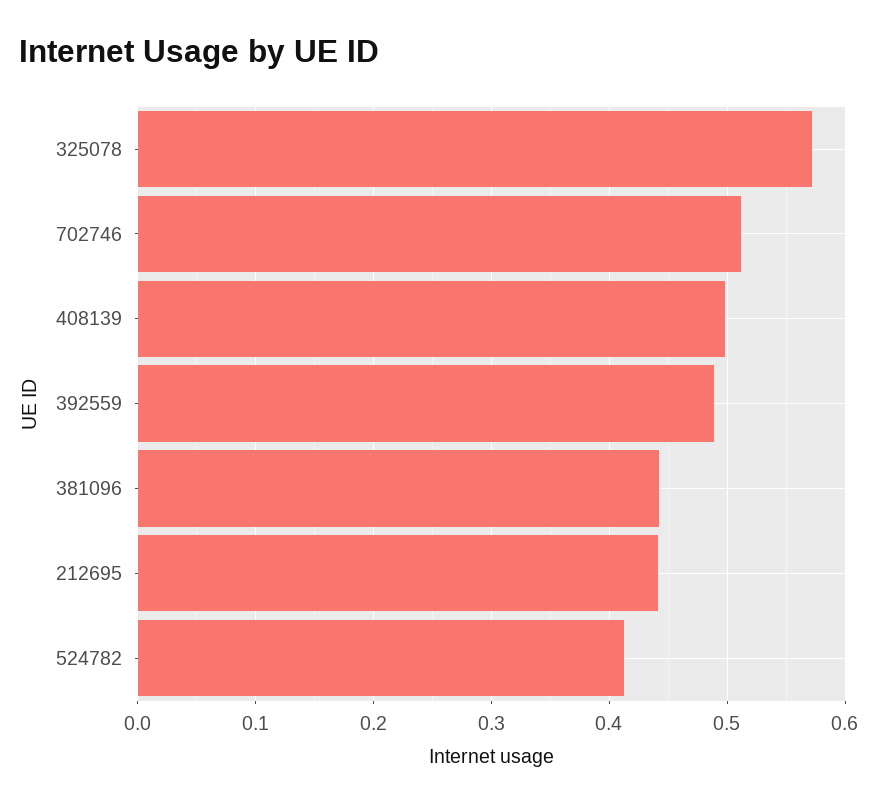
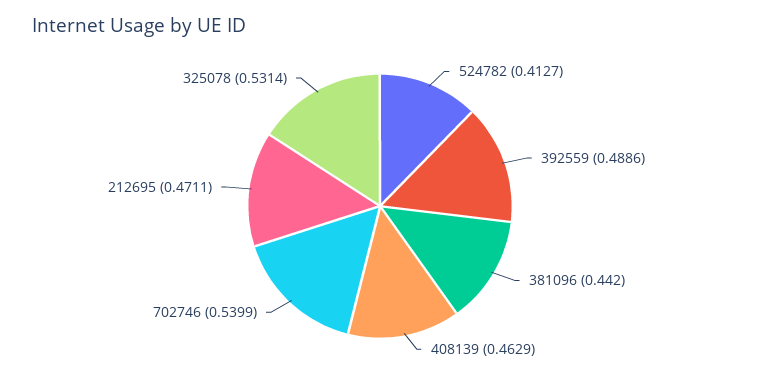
325078: 0.57 -> 0.5314
702746: 0.51 -> 0.5399
408139: 0.5 -> 0.4629
212695: 0.44 -> 0.4711

